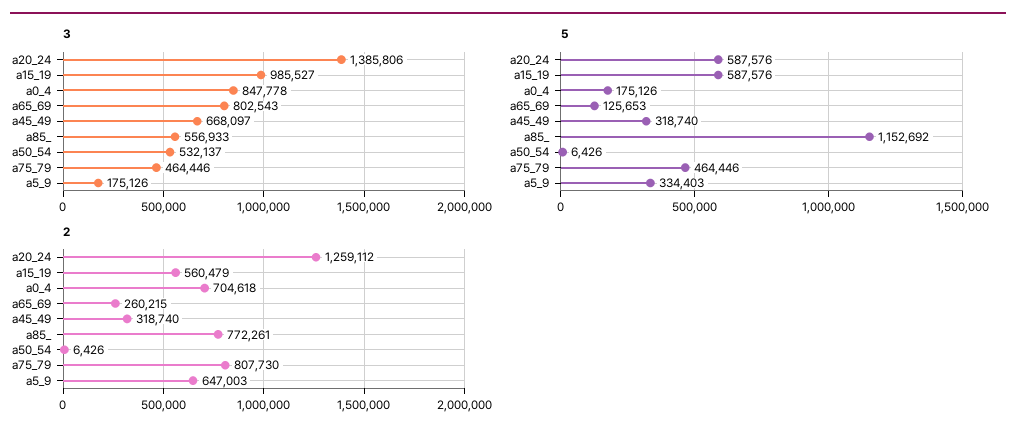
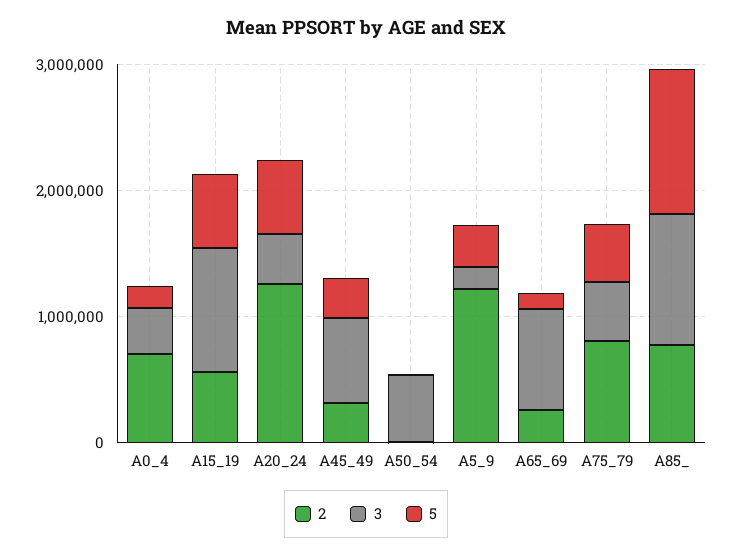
3, a20_24: 1385806 -> 400000
3, a0_4: 847778 -> 400000
3, a85_: 556933 -> 1000000
2, a5_9: 647003 -> 1200000

